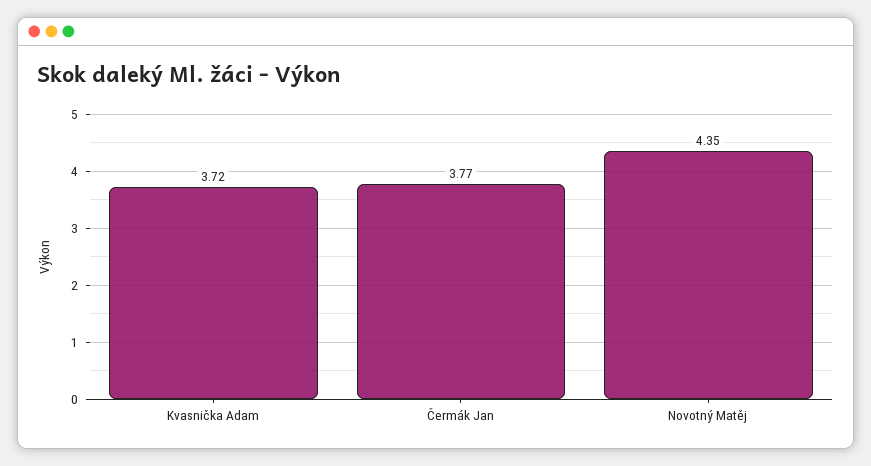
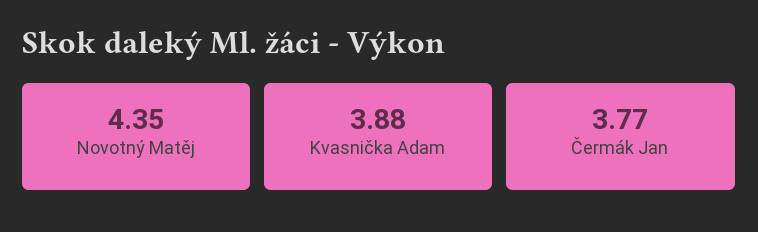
Kvasnička Adam: 3.72 -> 3.88

